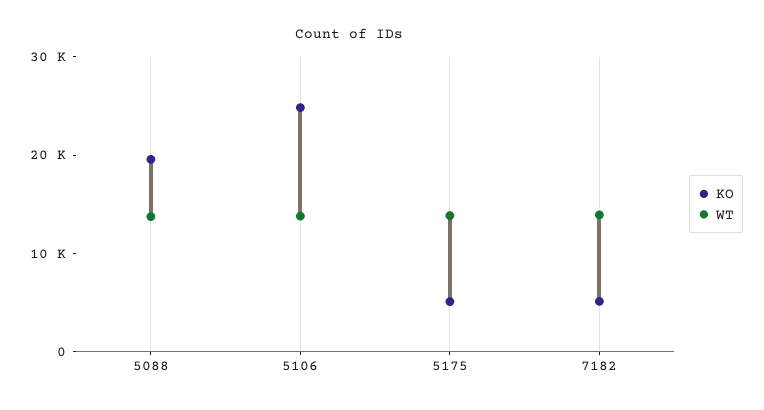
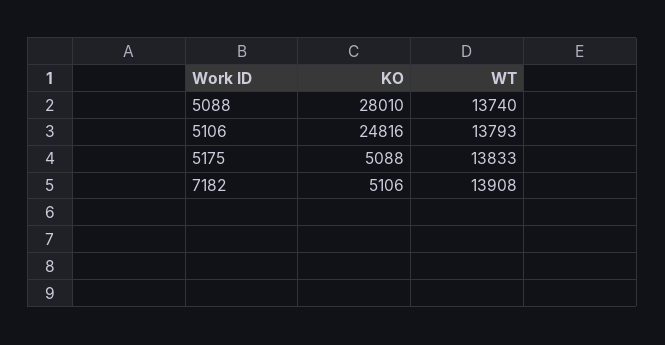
KO, 5088: 20000 -> 28010

